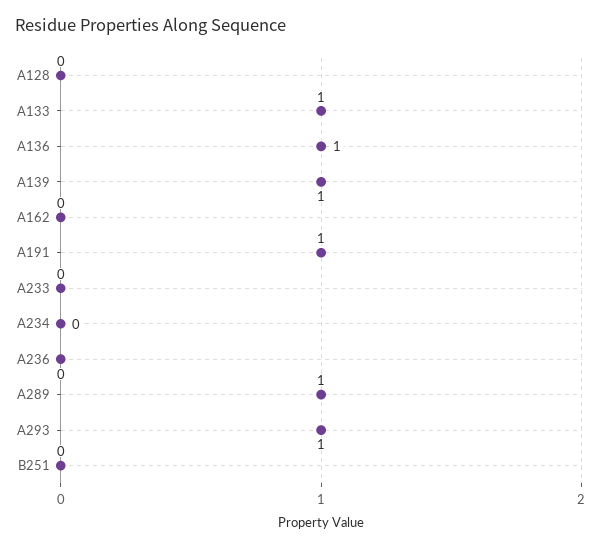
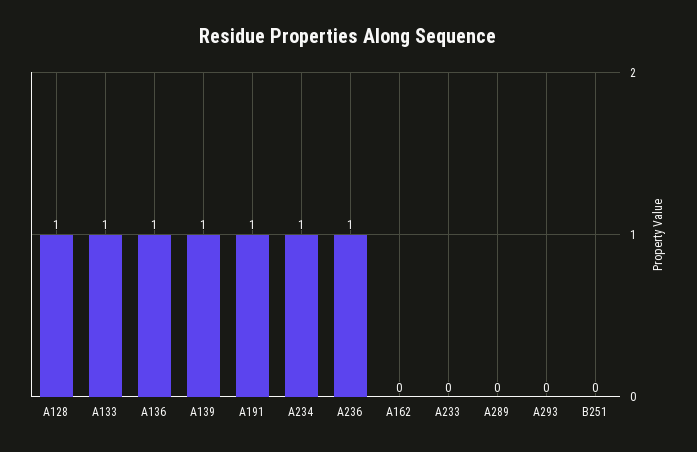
A128: 0 -> 1
A234: 0 -> 1
A236: 0 -> 1
A289: 1 -> 0
A293: 1 -> 0

